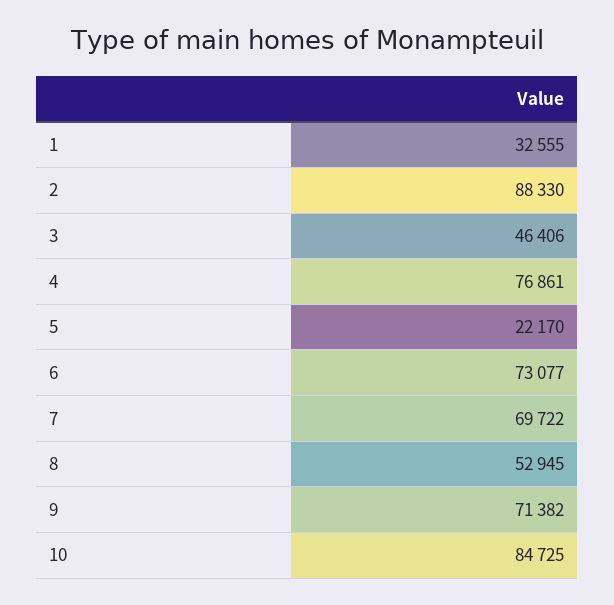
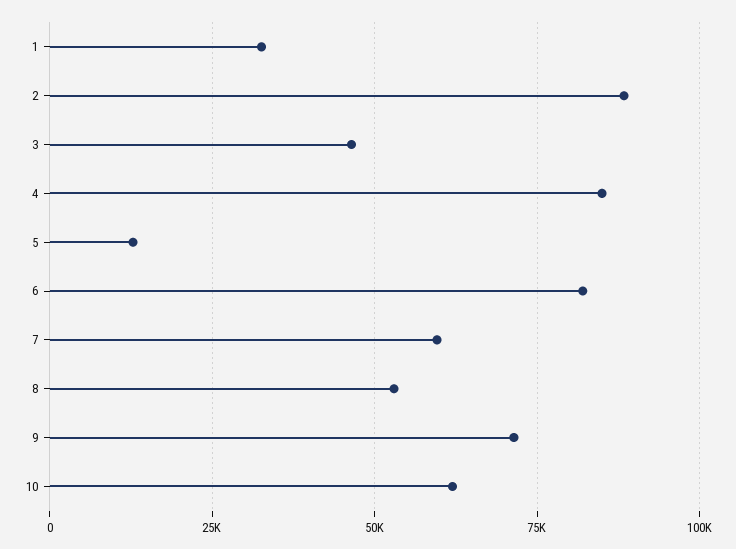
4: 76861 -> 85000
5: 22170 -> 12500
6: 73077 -> 82500
7: 69722 -> 60000
10: 84725 -> 62500

